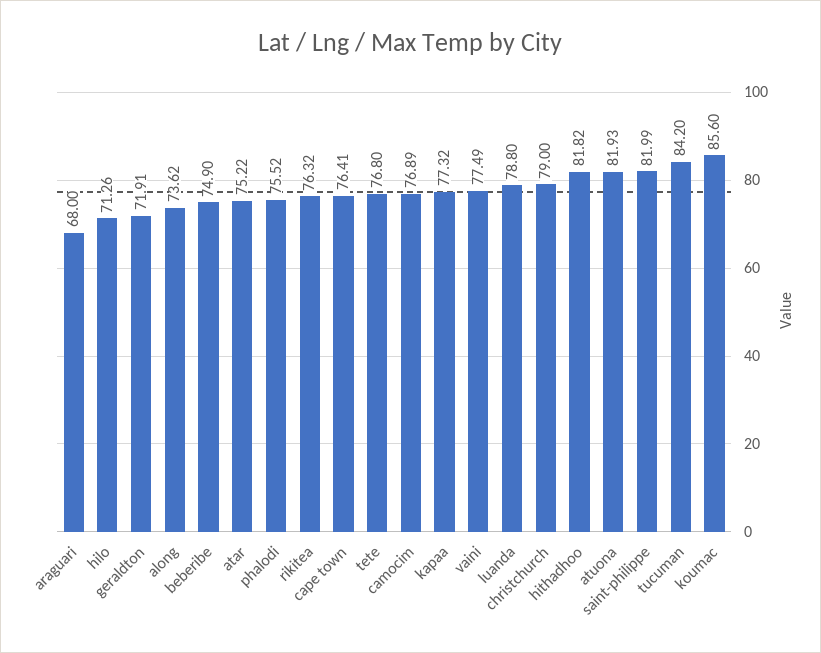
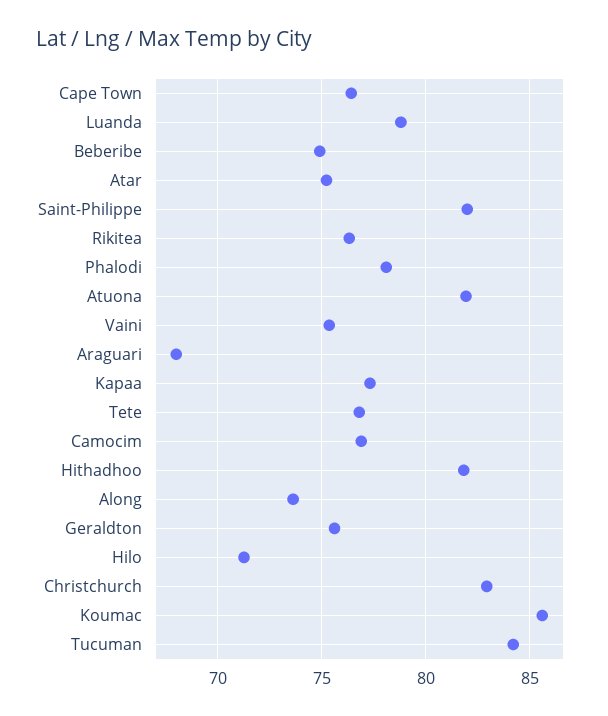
geraldton: 71.91 -> 75.5
phalodi: 75.52 -> 78
vaini: 77.49 -> 75.5
christchurch: 79 -> 83

